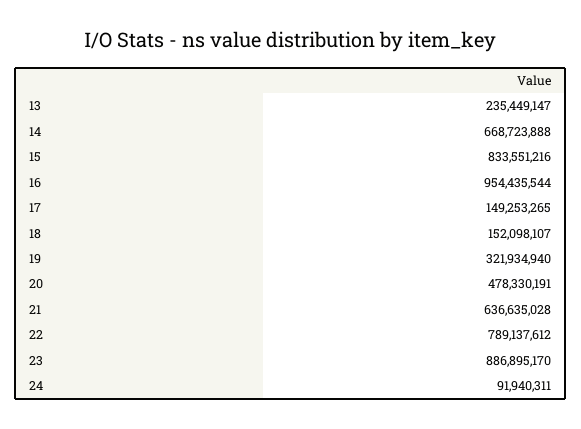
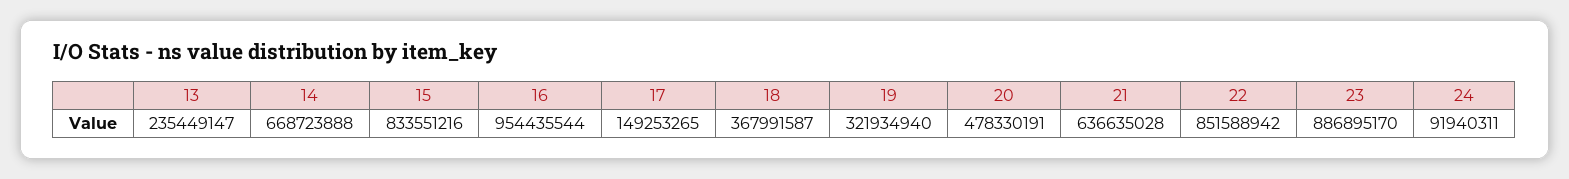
18: 152098107 -> 367991587
22: 789137612 -> 851588942

